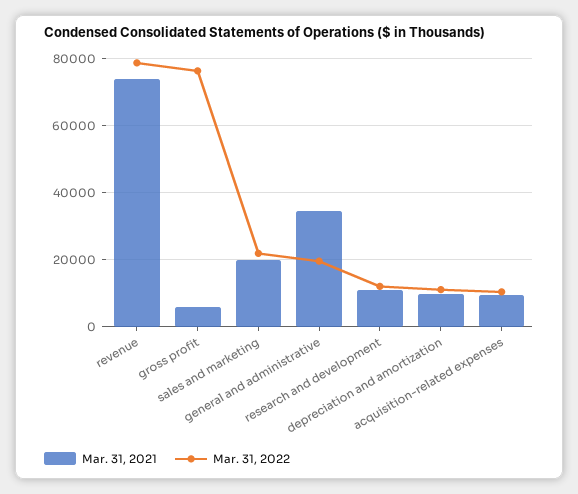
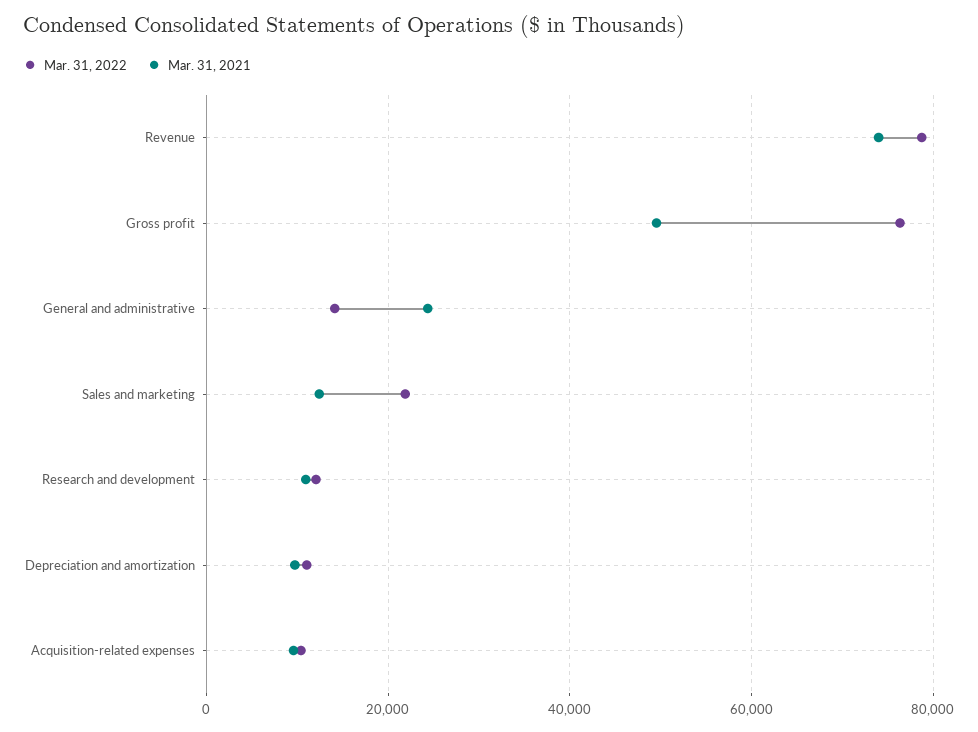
Mar. 31, 2021, gross profit: 6000 -> 50000
Mar. 31, 2021, sales and marketing: 20000 -> 12000
Mar. 31, 2021, general and administrative: 34000 -> 24000
Mar. 31, 2022, general and administrative: 20000 -> 14000

